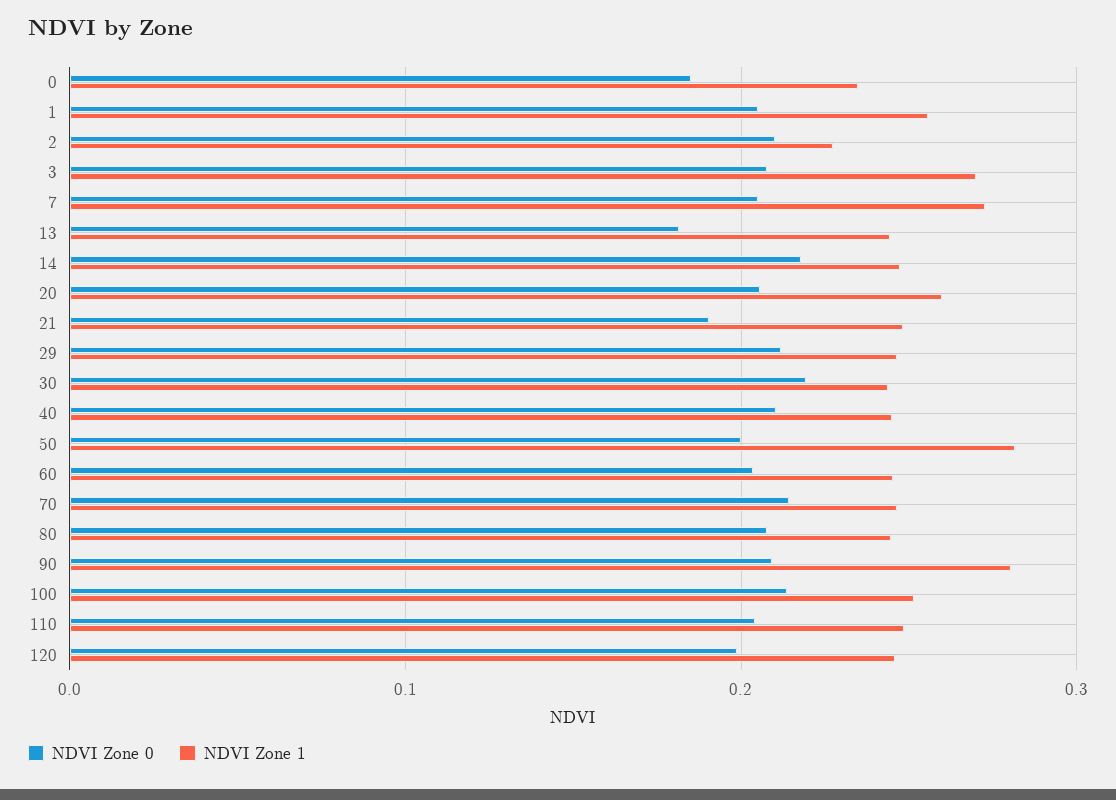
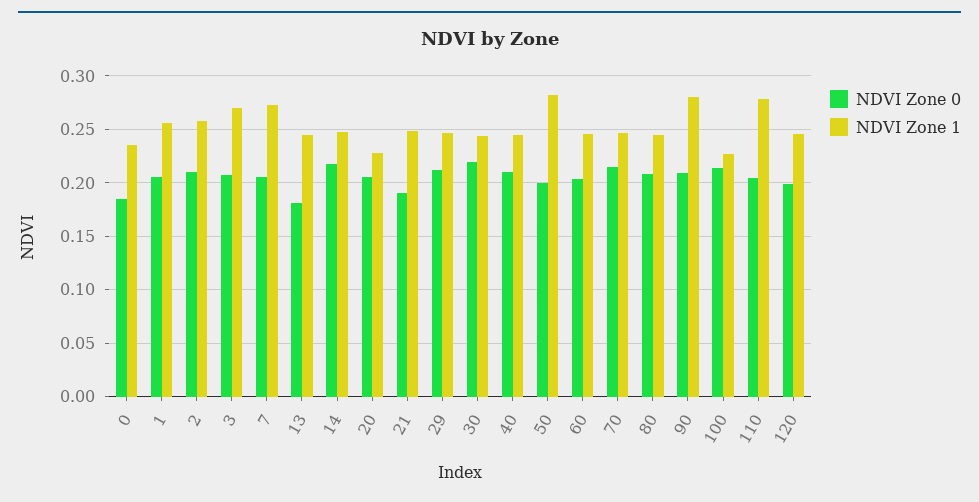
NDVI Zone 1, 2: 0.23 -> 0.26
NDVI Zone 1, 20: 0.26 -> 0.23
NDVI Zone 1, 100: 0.25 -> 0.23
NDVI Zone 1, 110: 0.25 -> 0.28

